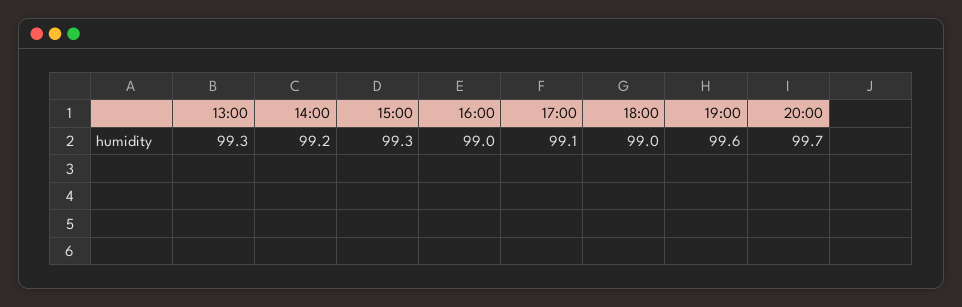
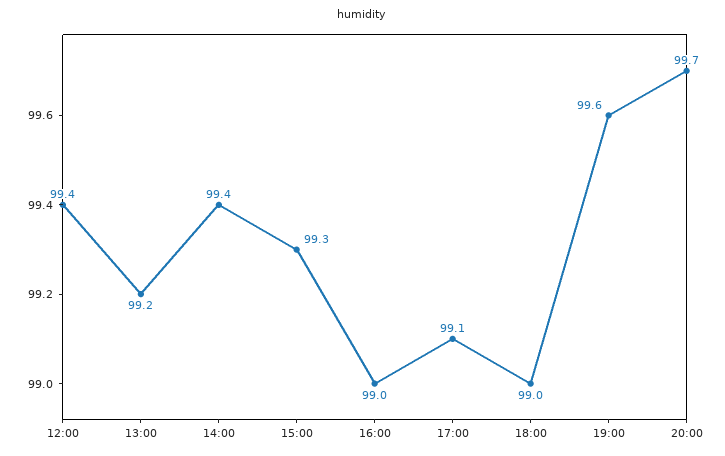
13:00: 99.3 -> 99.2
14:00: 99.2 -> 99.4
12:00: none -> 99.4

